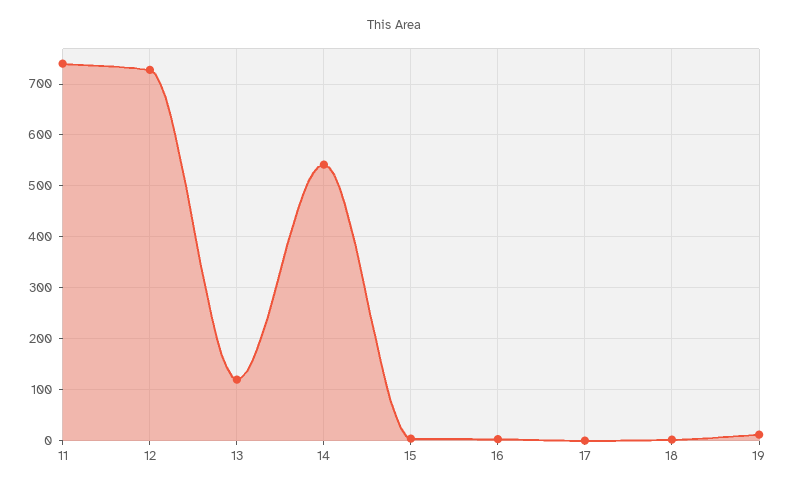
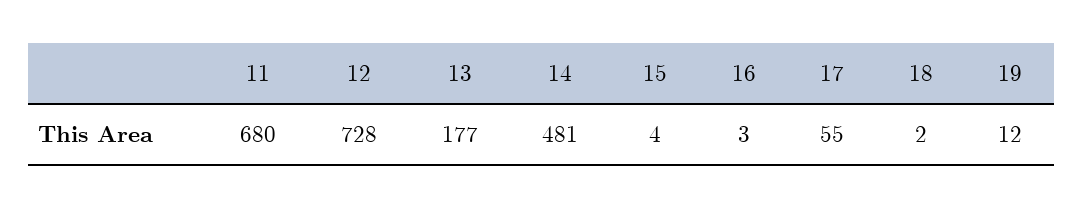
11: 740 -> 680
13: 120 -> 177
14: 540 -> 481
17: 0 -> 55

